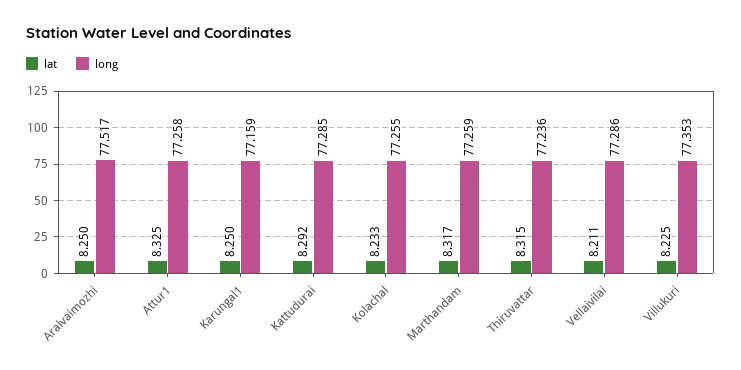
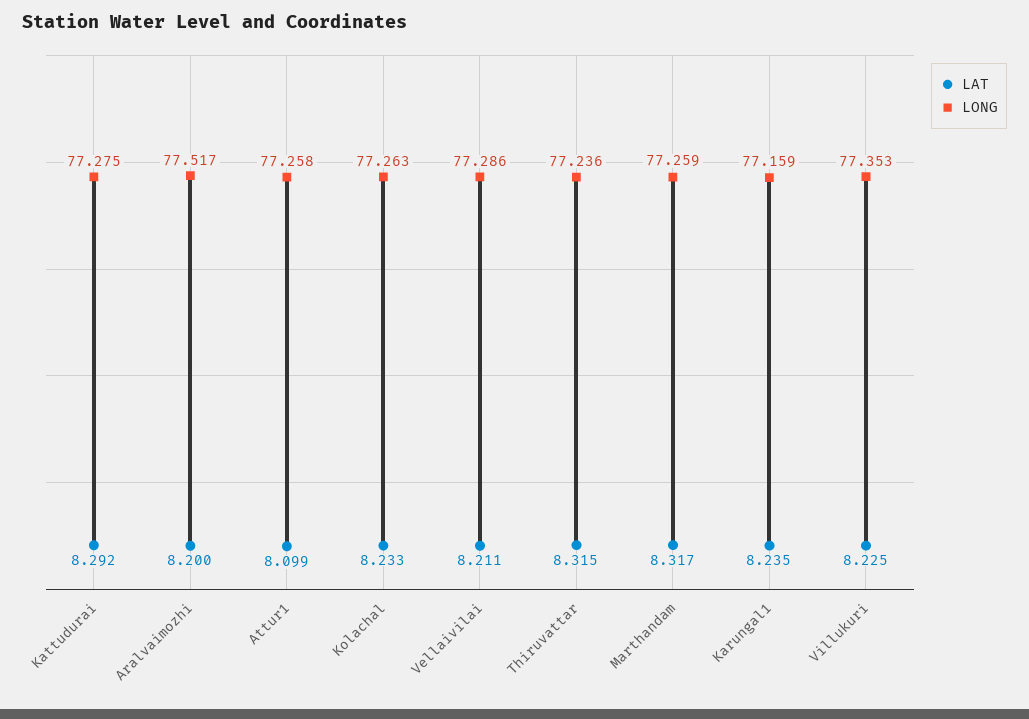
lat, Aralvaimozhi: 8.25 -> 8.2
lat, Attur1: 8.325 -> 8.099
lat, Karungal1: 8.25 -> 8.235
long, Kattudurai: 77.285 -> 77.275
long, Kolachal: 77.255 -> 77.263

